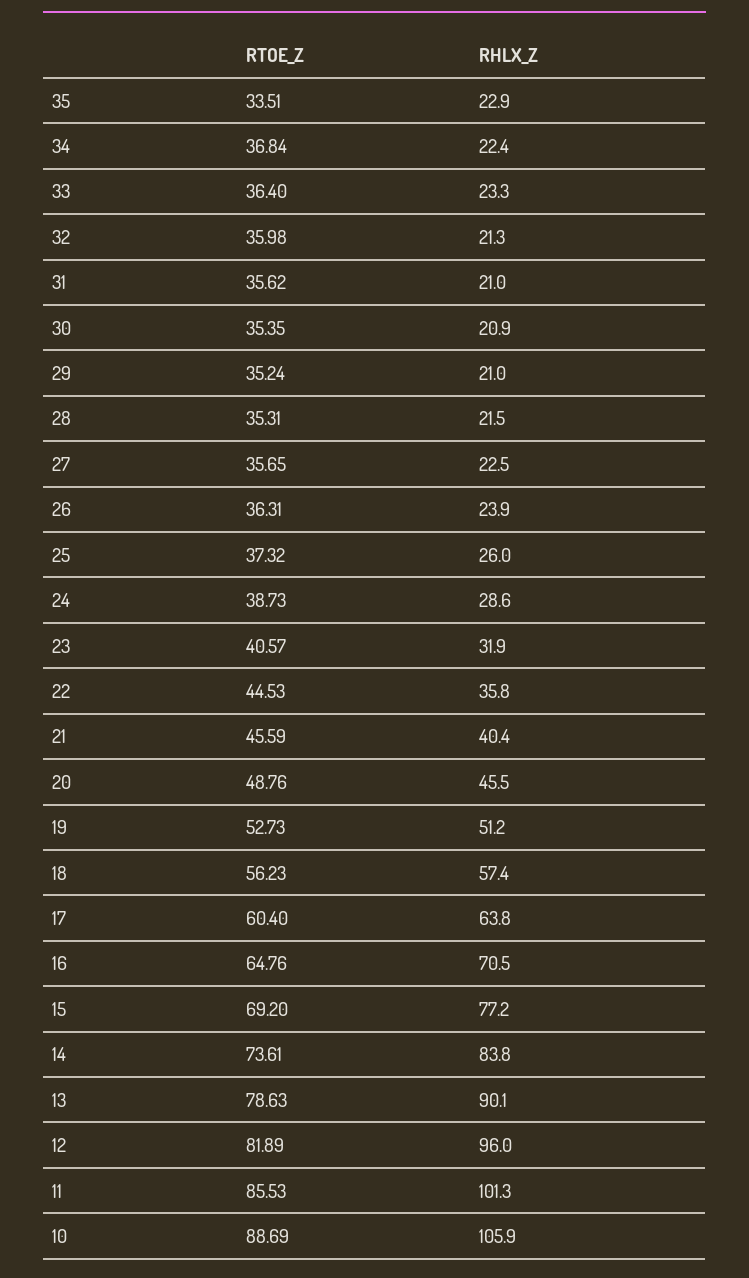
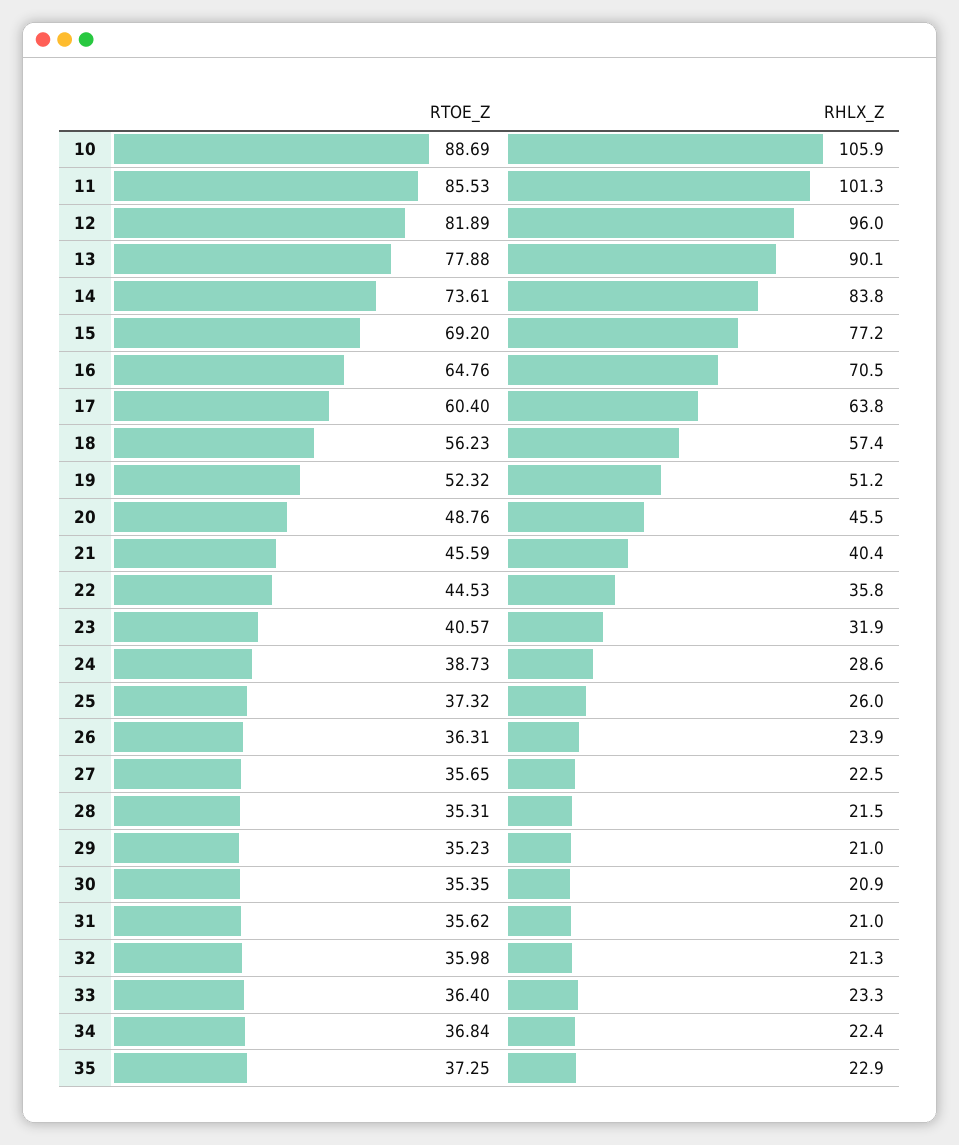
RTOE_Z, 35: 33.51 -> 37.25
RTOE_Z, 29: 35.24 -> 35.23
RTOE_Z, 19: 52.73 -> 52.32
RTOE_Z, 13: 78.63 -> 77.88

